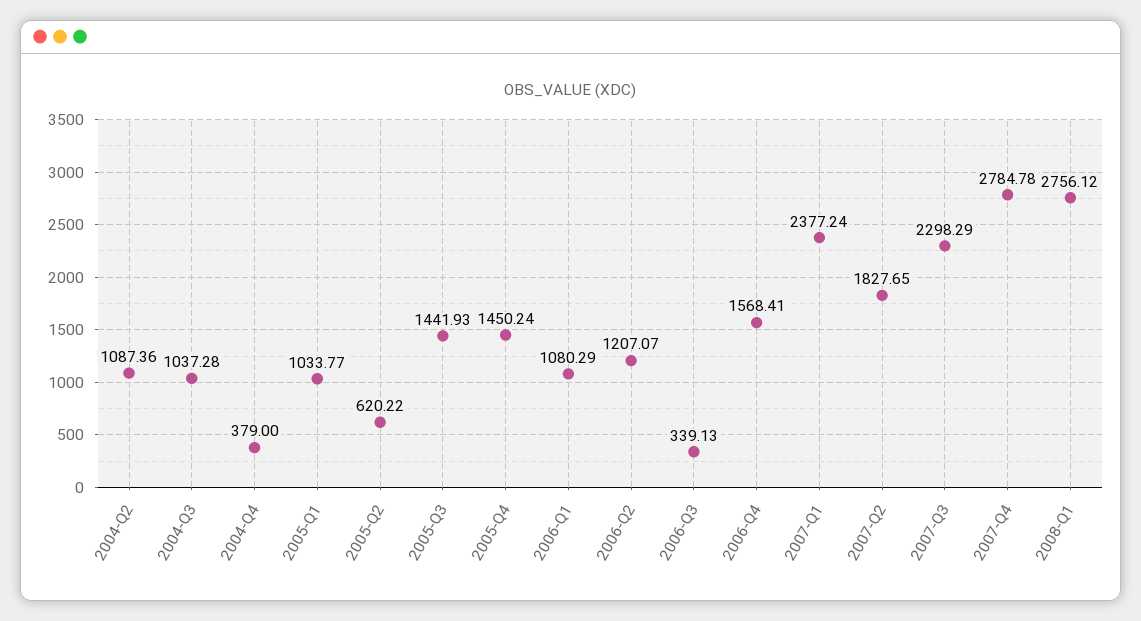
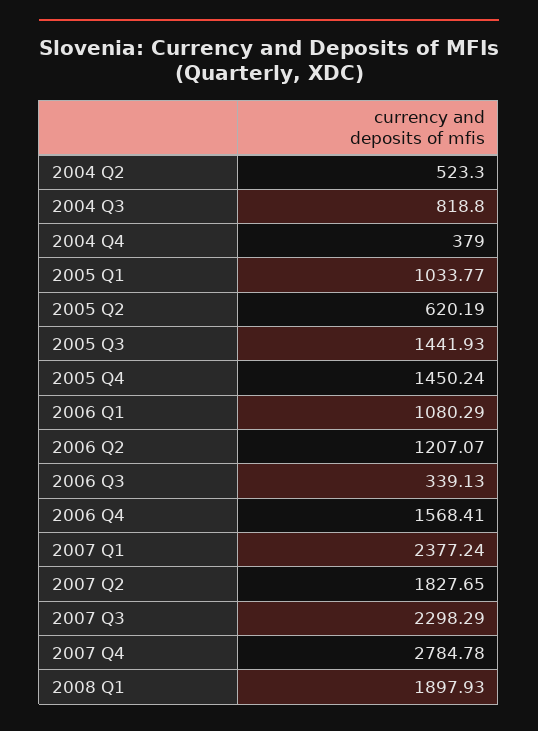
2004-Q2: 1087.36 -> 523.3
2004-Q3: 1037.28 -> 818.8
2005-Q2: 620.22 -> 620.19
2008-Q1: 2756.12 -> 1897.93

